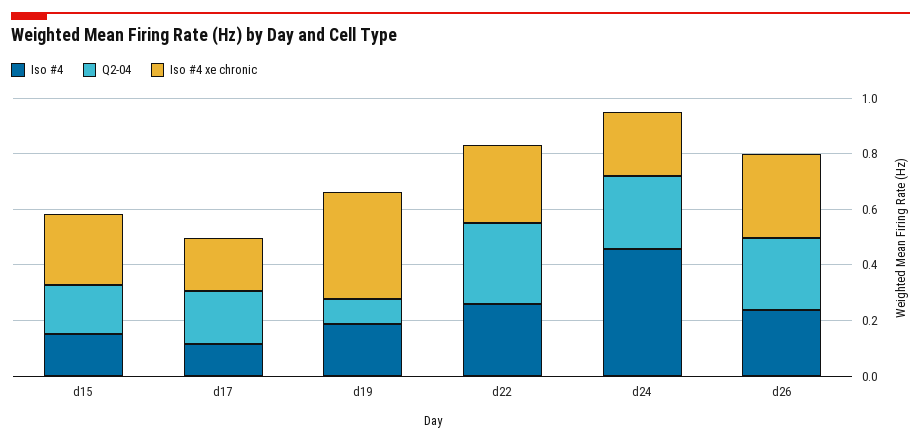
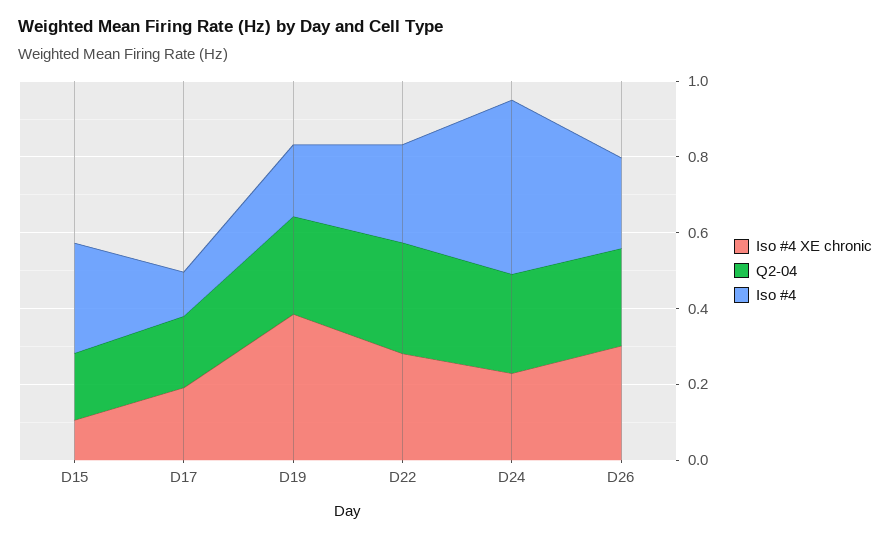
Iso #4, d15: 0.15 -> 0.3
Iso #4 xe chronic, d15: 0.25 -> 0.1
Q2-04, d19: 0.1 -> 0.25

